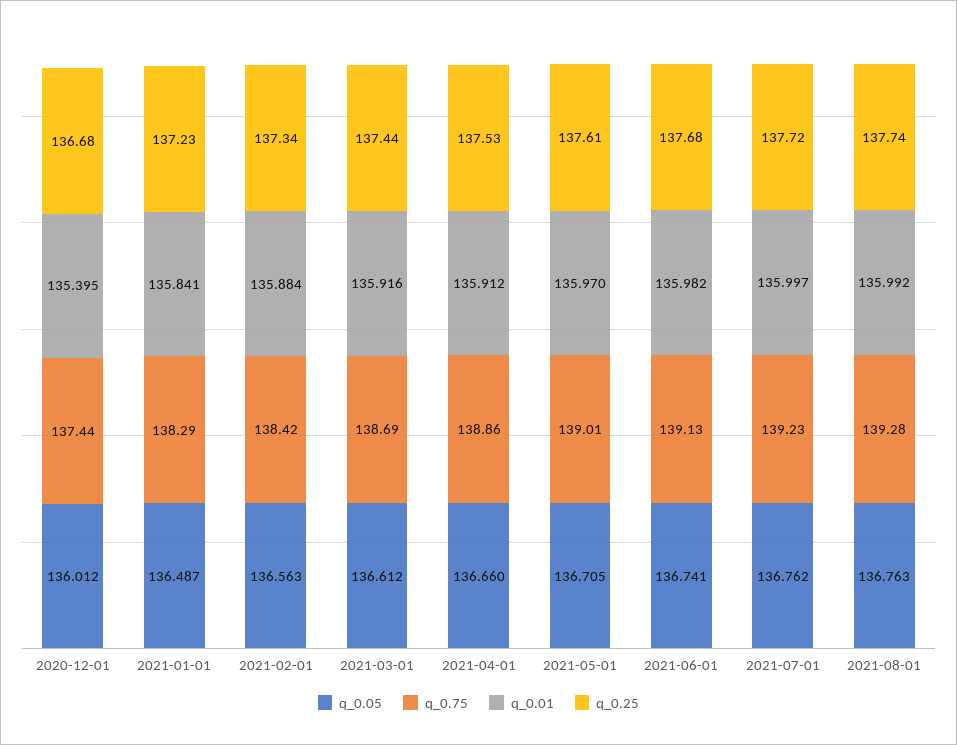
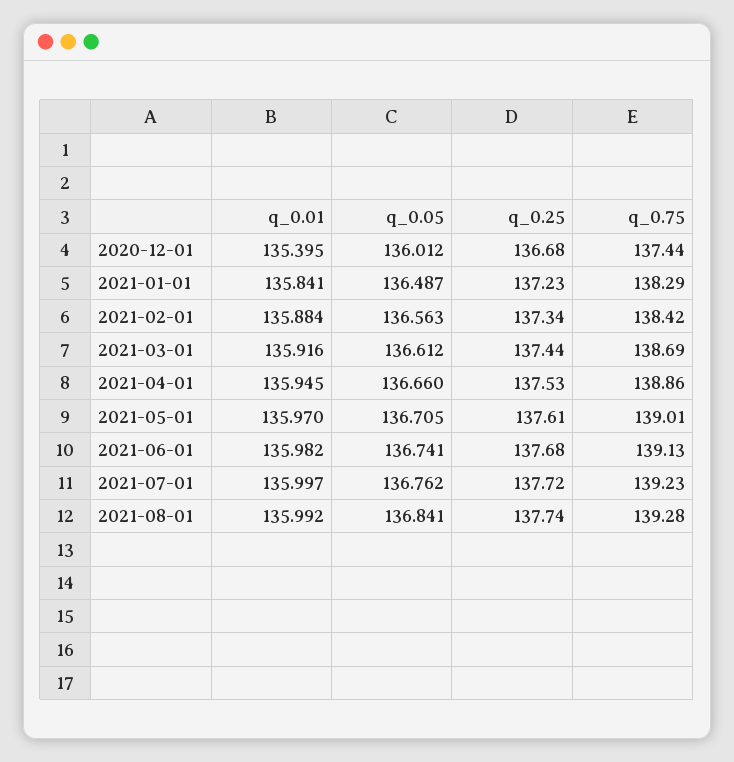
q_0.01, 2021-04-01: 135.912 -> 135.945
q_0.05, 2021-08-01: 136.763 -> 136.841

